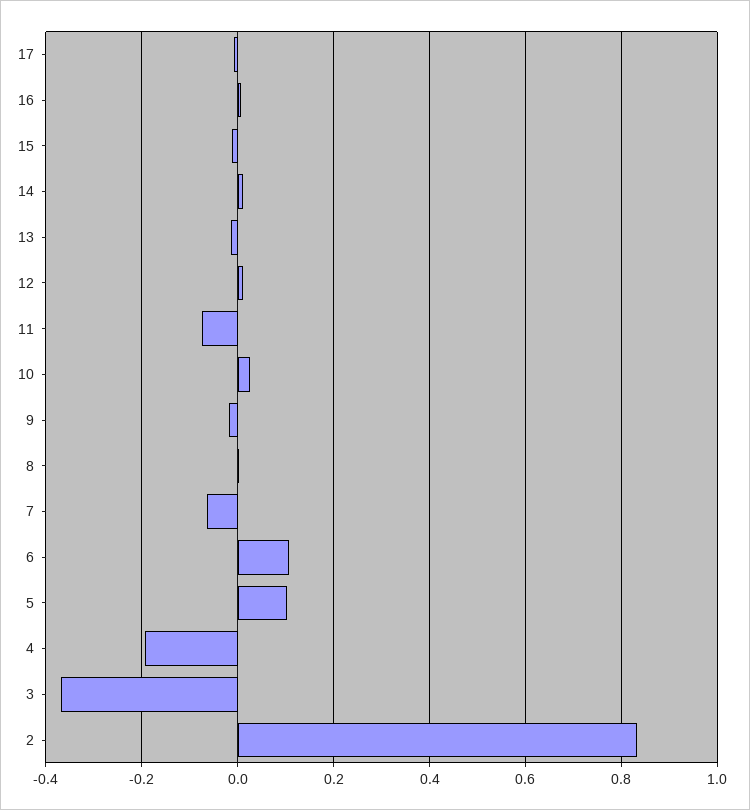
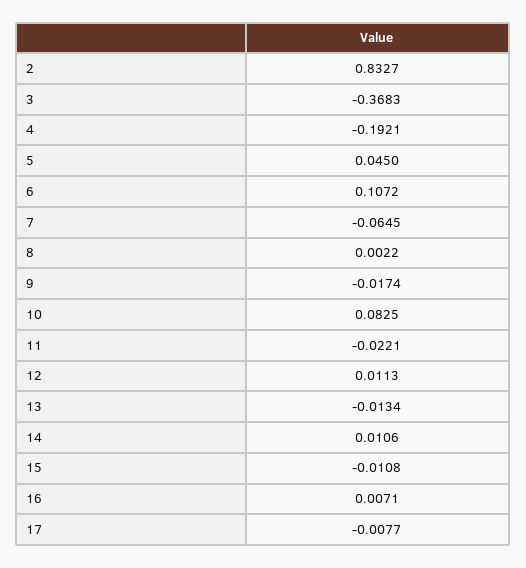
11: -0.08 -> -0.0221
10: 0.02 -> 0.0825
5: 0.1 -> 0.045

